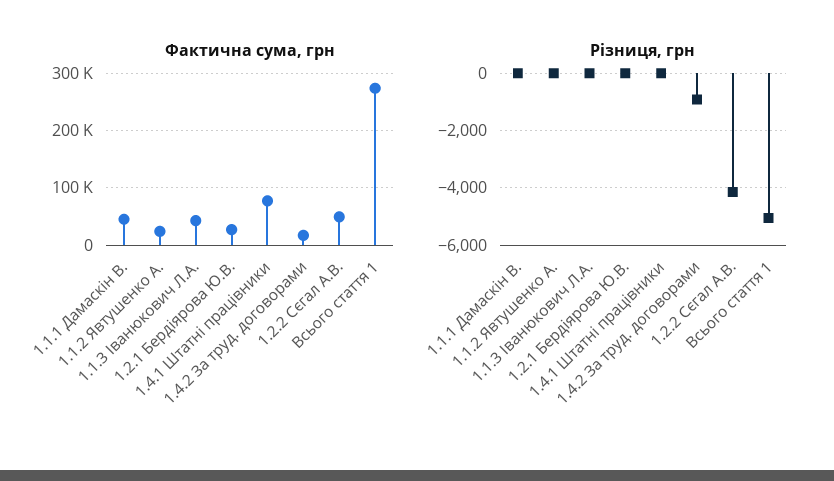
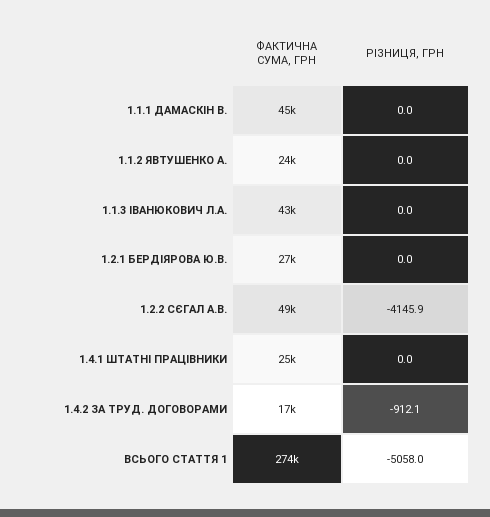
Фактична сума, грн, 1.4.1 Штатні працівники: 80000 -> 25000

